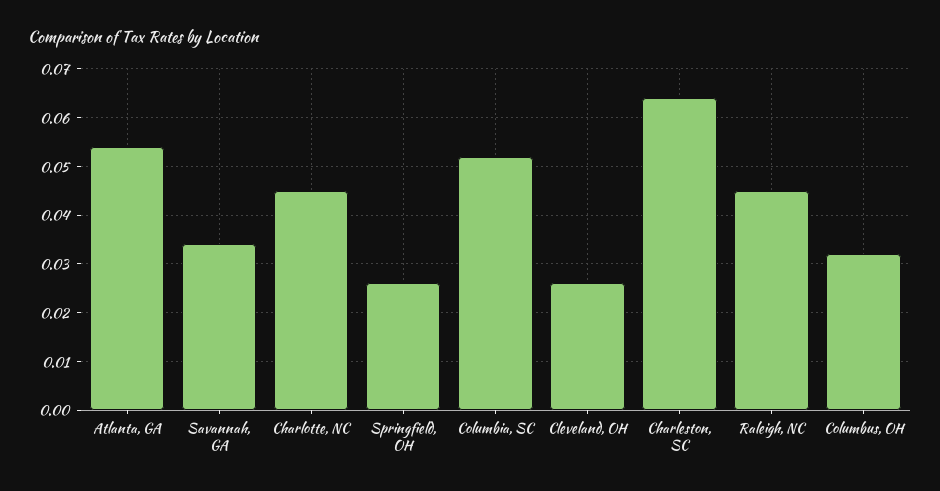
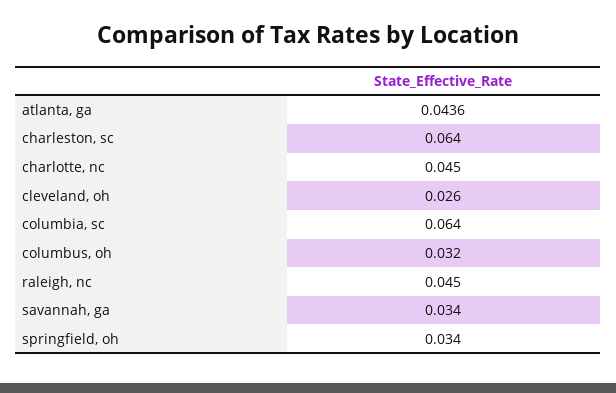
Atlanta, GA: 0.054 -> 0.0436
Springfield, OH: 0.026 -> 0.034
Columbia, SC: 0.052 -> 0.064

